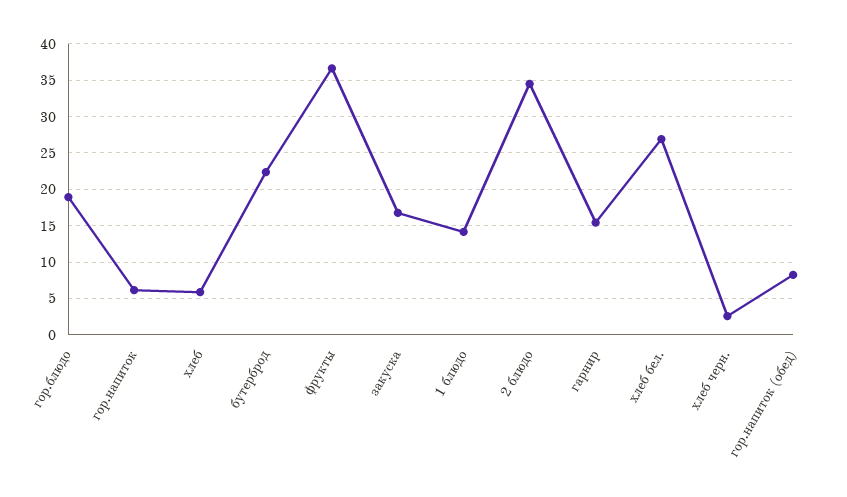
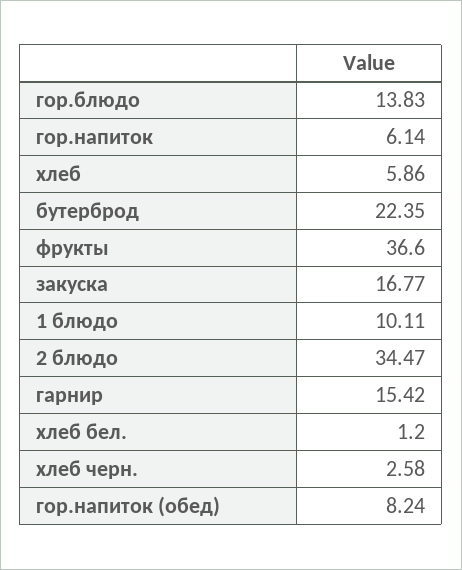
гор.блюдо: 19 -> 13.83
1 блюдо: 14 -> 10.11
хлеб бел.: 27 -> 1.2

